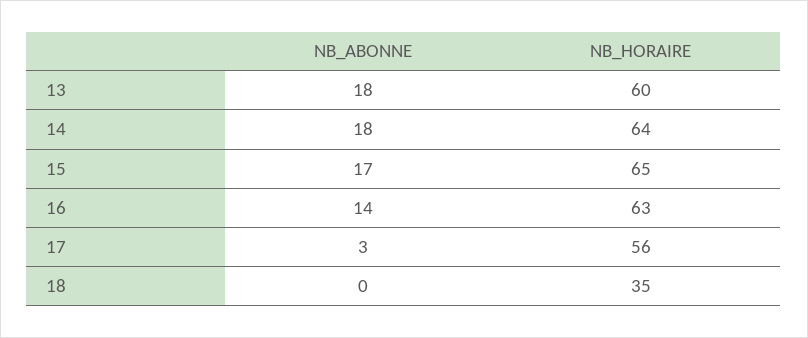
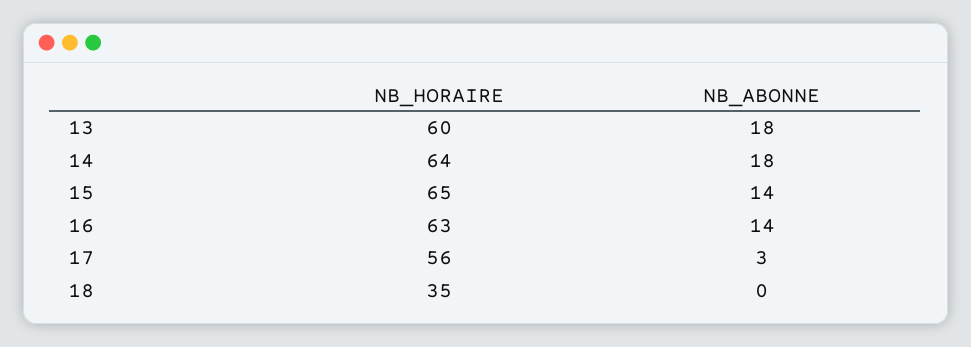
NB_ABONNE, 15: 17 -> 14

